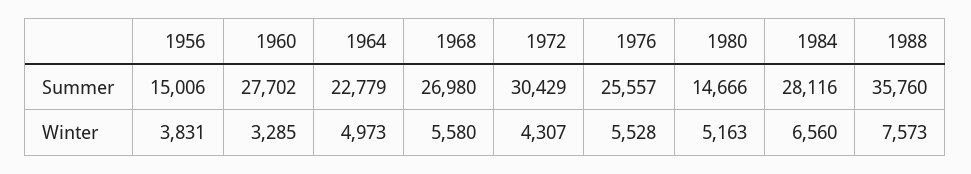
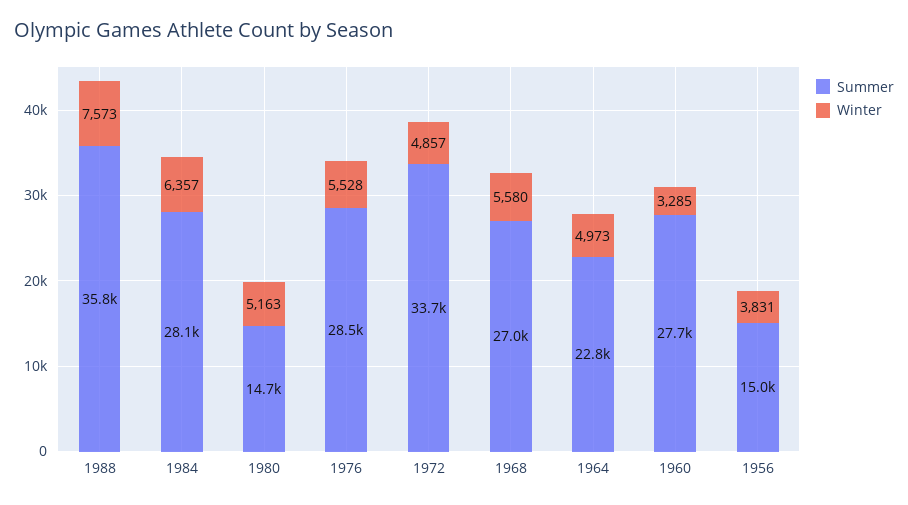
Summer, 1972: 30429 -> 33700
Summer, 1976: 25557 -> 28500
Winter, 1972: 4307 -> 4857
Winter, 1984: 6560 -> 6357

